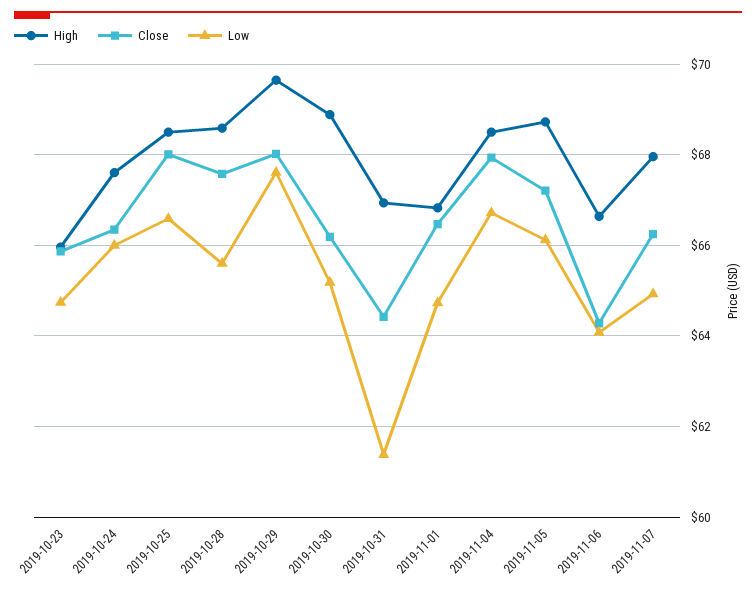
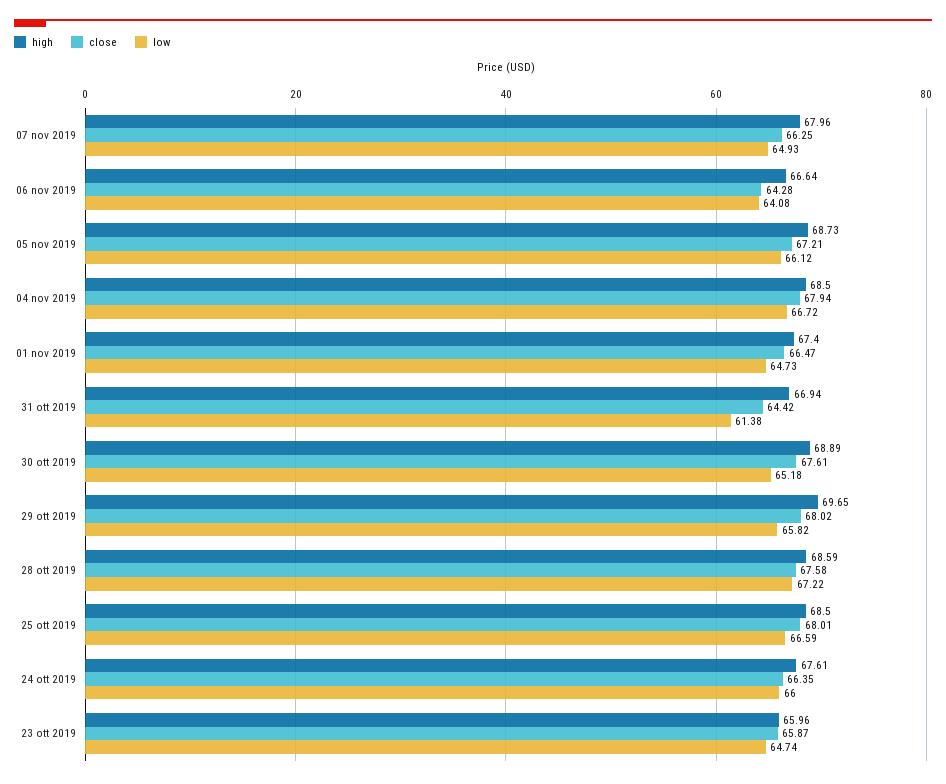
Low, 2019-10-28: 65.6 -> 67.22
Low, 2019-10-29: 67.6 -> 65.82
Close, 2019-10-30: 66.2 -> 67.61
High, 2019-11-01: 66.8 -> 67.4

